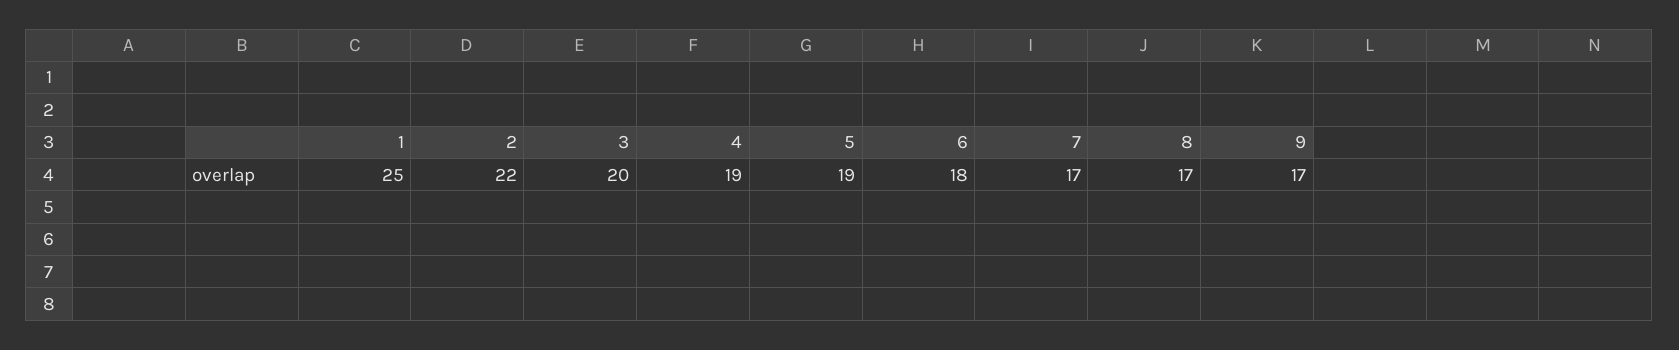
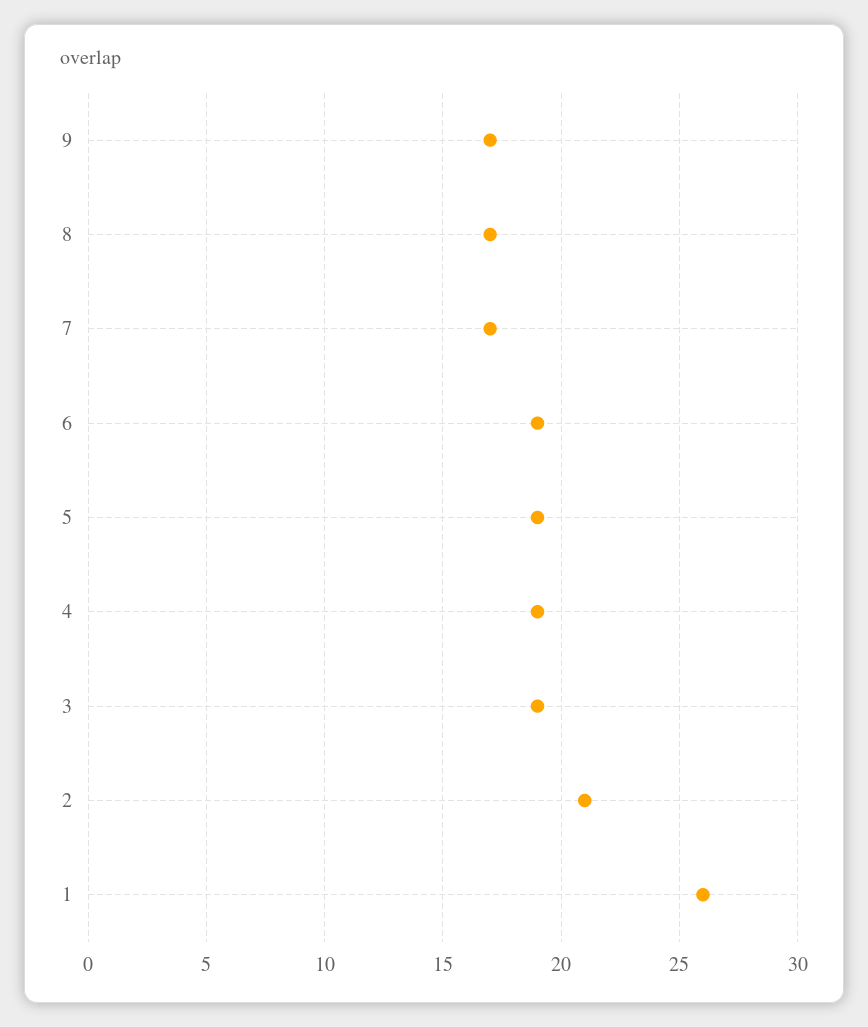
1: 25 -> 26
2: 22 -> 21
3: 20 -> 19
6: 18 -> 19

